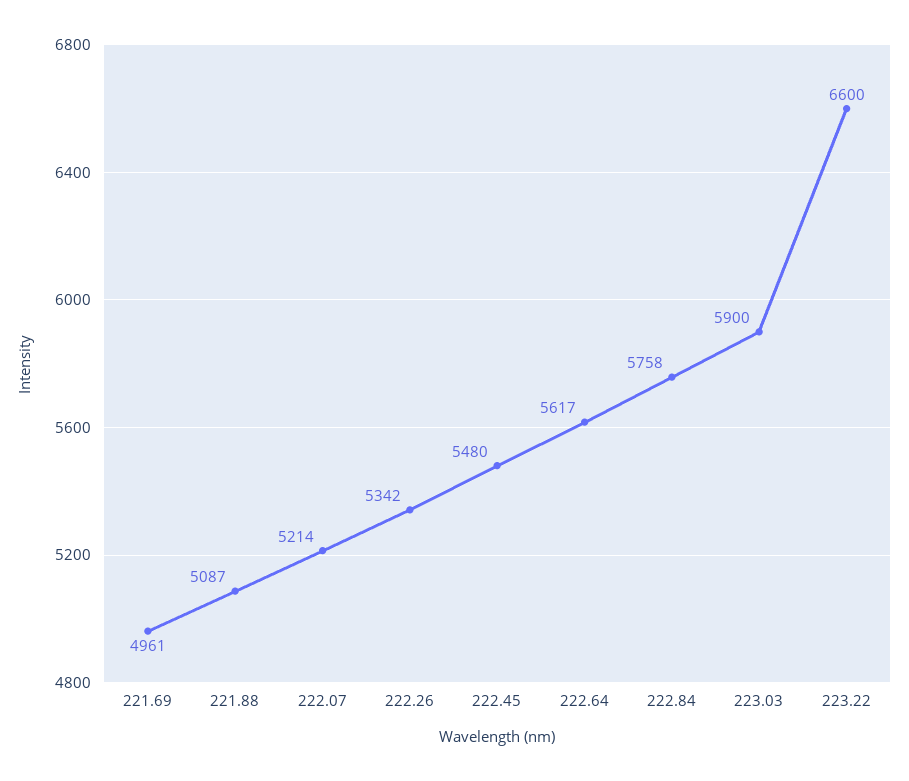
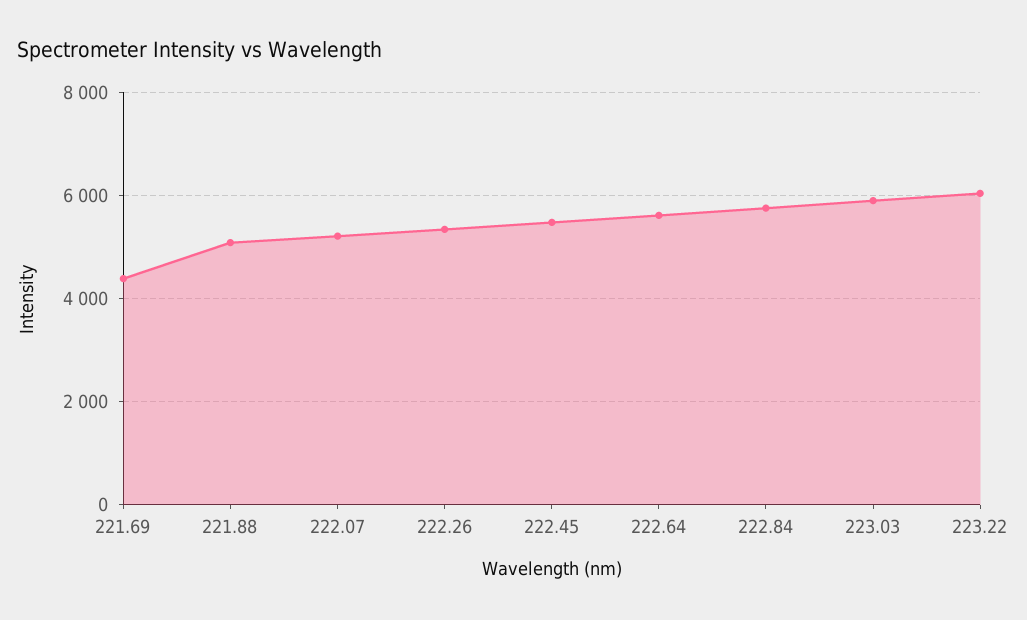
221.69: 4961 -> 4400
223.22: 6600 -> 6000

